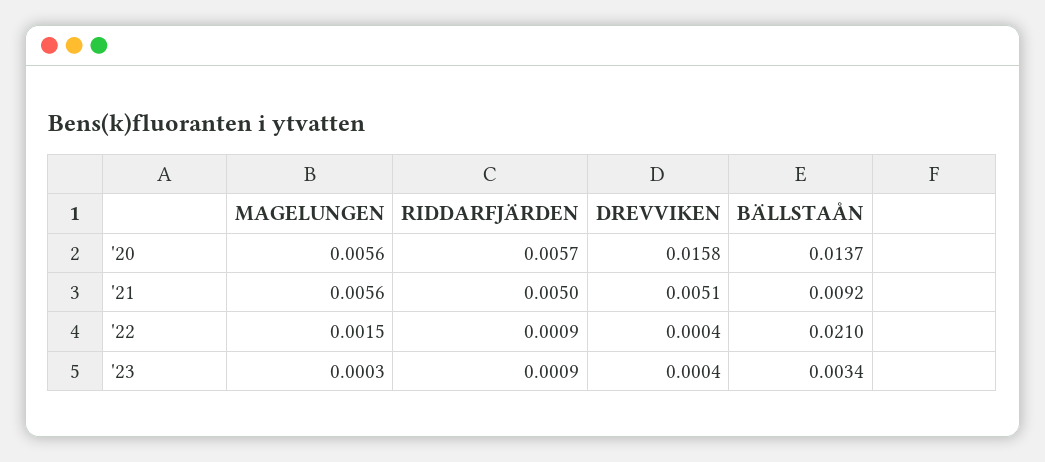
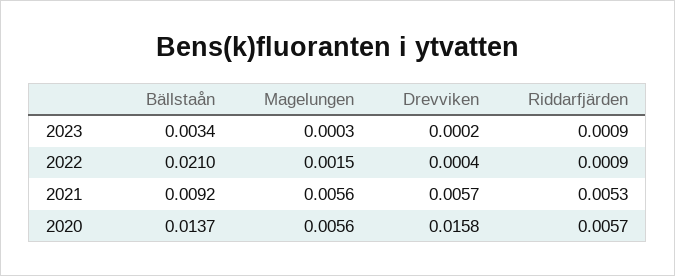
RIDDARFJÄRDEN, '21: 0.005 -> 0.0053
DREVVIKEN, '21: 0.0051 -> 0.0057
DREVVIKEN, '23: 0.0004 -> 0.0002

